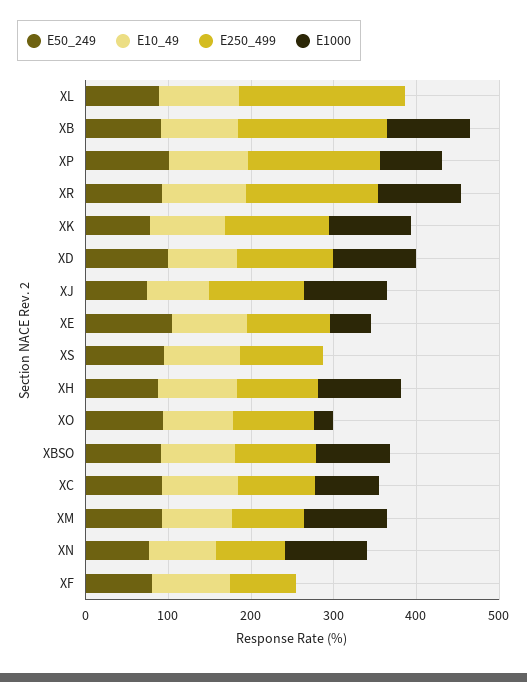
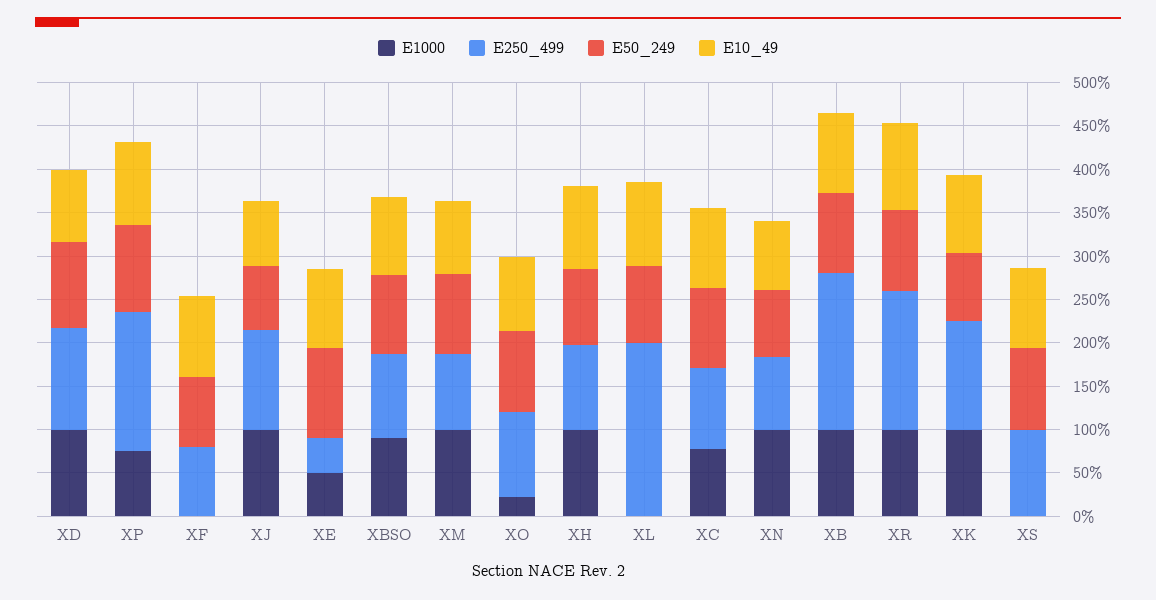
E250_499, XE: 100 -> 40

